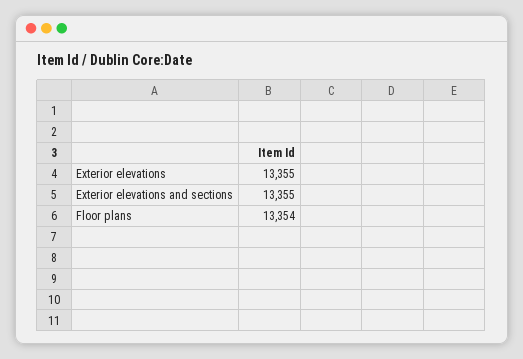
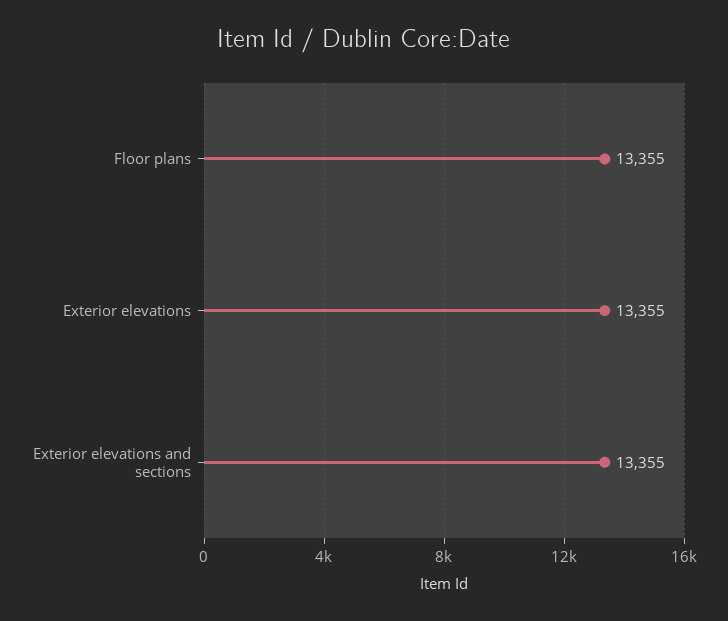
Floor plans: 13354 -> 13355

